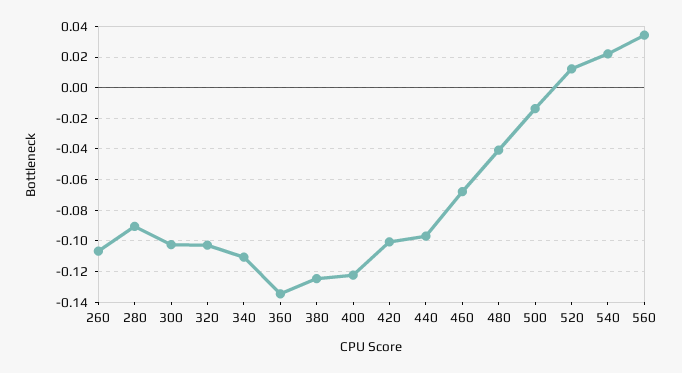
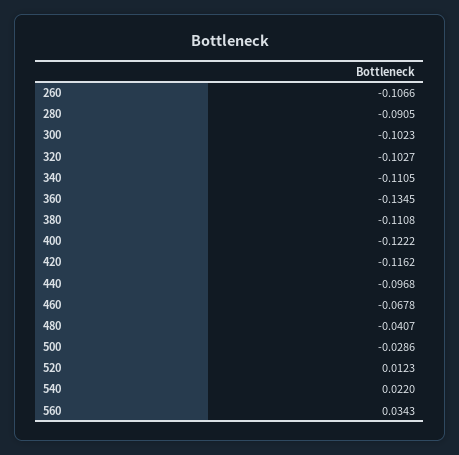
380: -0.125 -> -0.1108
420: -0.1 -> -0.1162
500: -0.015 -> -0.0286

